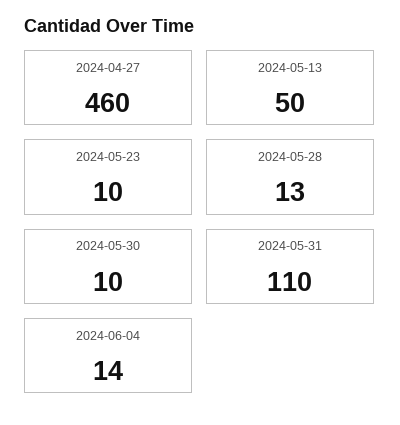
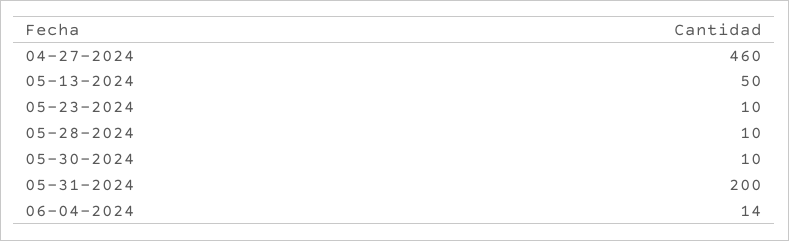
2024-05-28: 13 -> 10
2024-05-31: 110 -> 200

